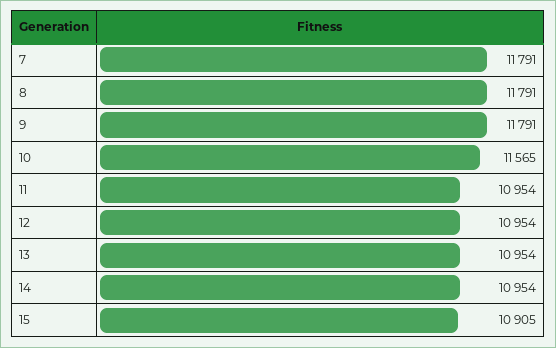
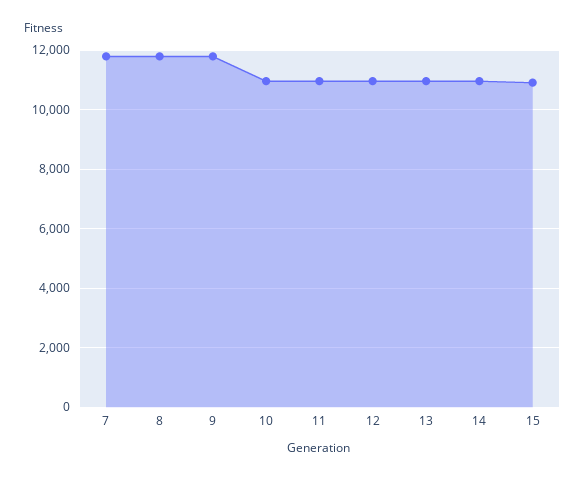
10: 11565 -> 11000

